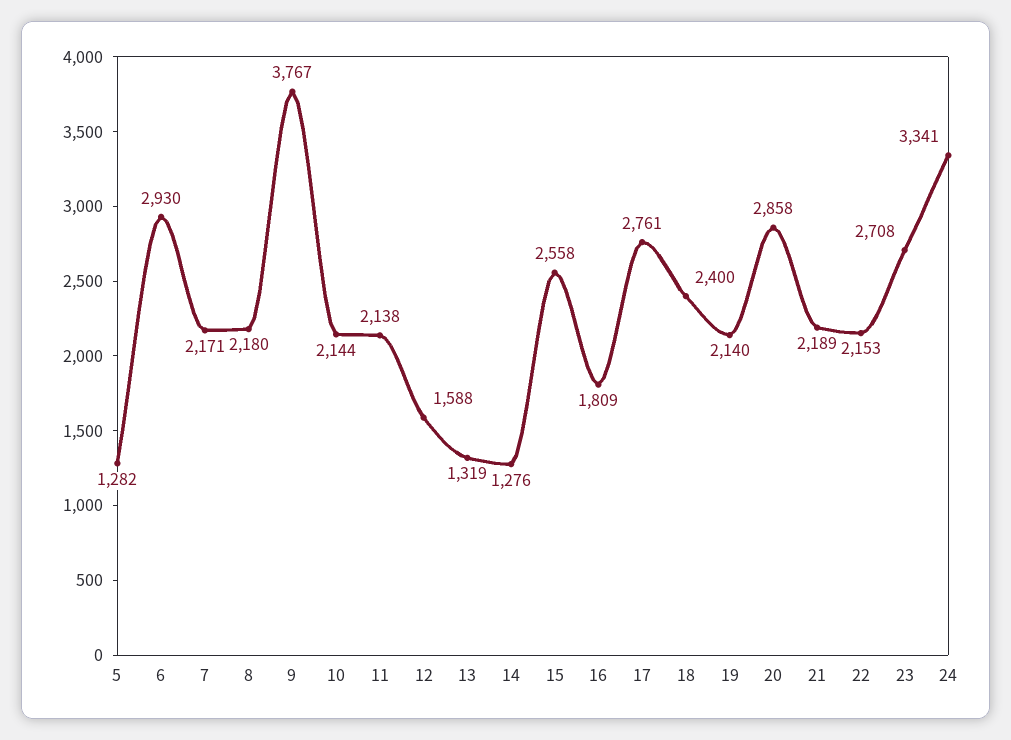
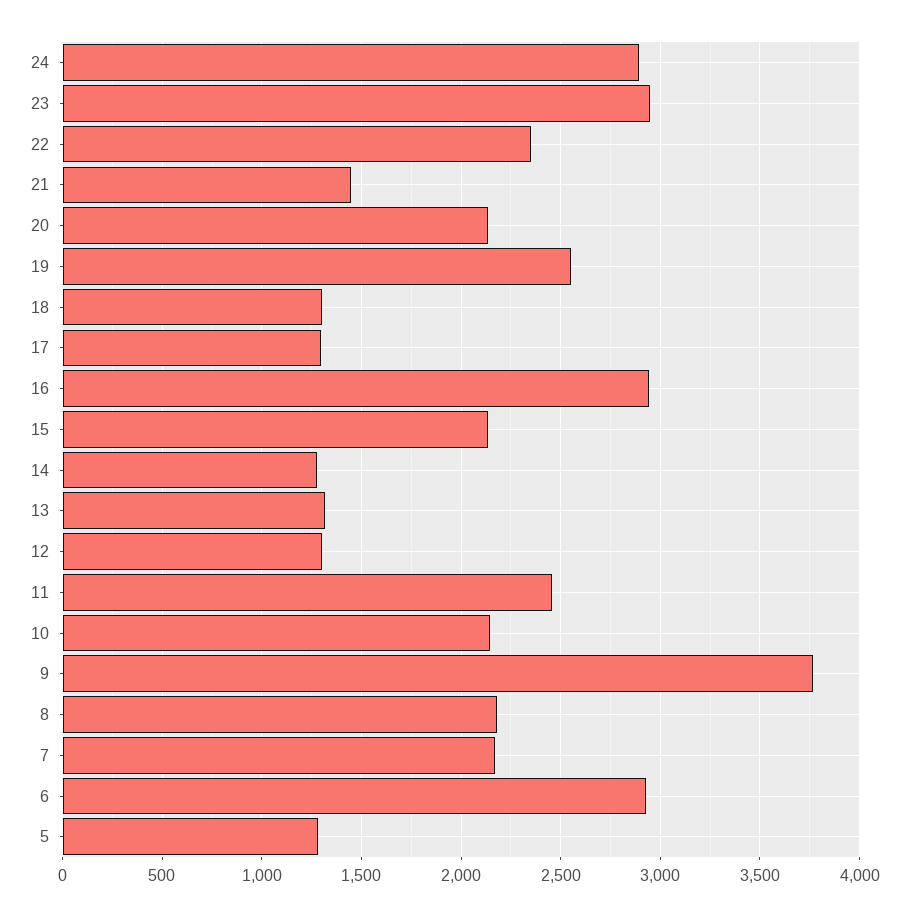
11: 2138 -> 2450
12: 1588 -> 1300
15: 2558 -> 2150
16: 1809 -> 2950
17: 2761 -> 1300
18: 2400 -> 1300
19: 2140 -> 2550
20: 2858 -> 2150
21: 2189 -> 1450
22: 2153 -> 2350
23: 2708 -> 2950
24: 3341 -> 2900

